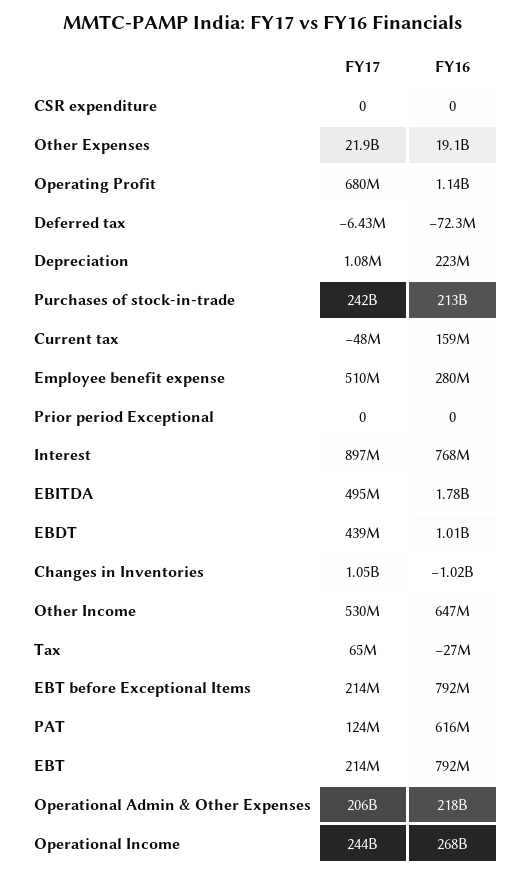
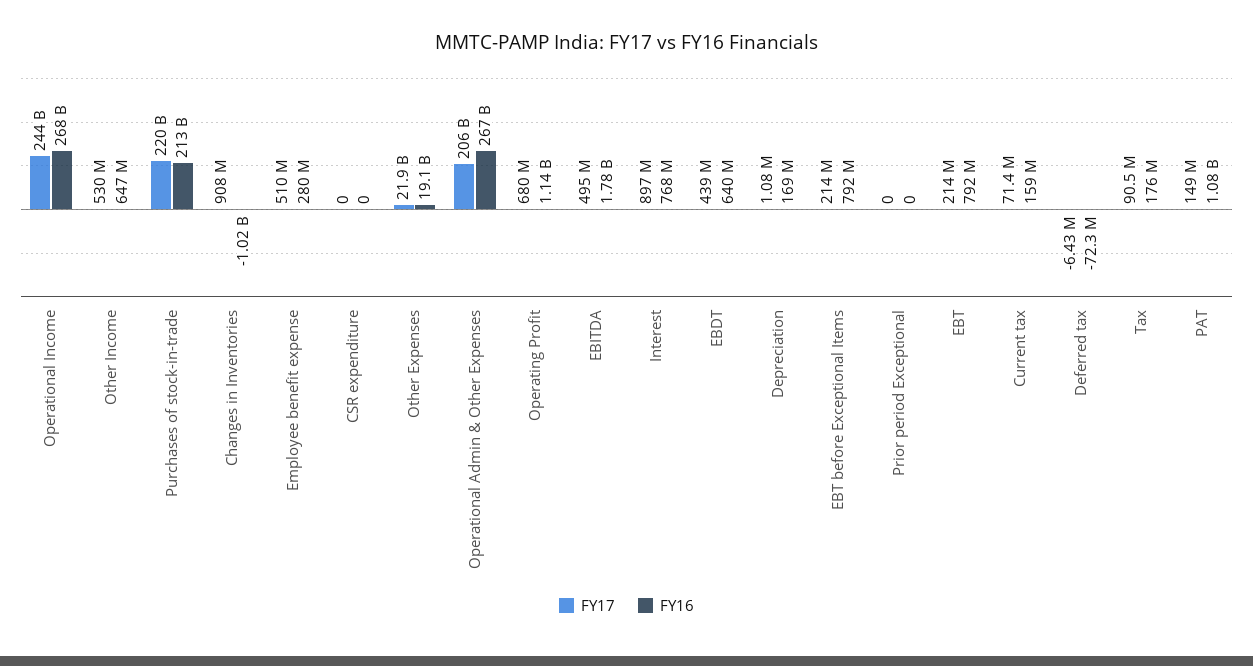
FY16, Depreciation: 223000000 -> 169000000
FY17, Purchases of stock-in-trade: 242000000000 -> 220000000000
FY17, Current tax: -48000000 -> 71400000
FY16, EBDT: 1010000000 -> 640000000
FY17, Changes in Inventories: 1050000000 -> 908000000
FY17, Tax: 65000000 -> 90500000
FY16, Tax: -27000000 -> 176000000
FY17, PAT: 124000000 -> 149000000
FY16, PAT: 616000000 -> 1080000000
FY16, Operational Admin & Other Expenses: 218000000000 -> 267000000000

